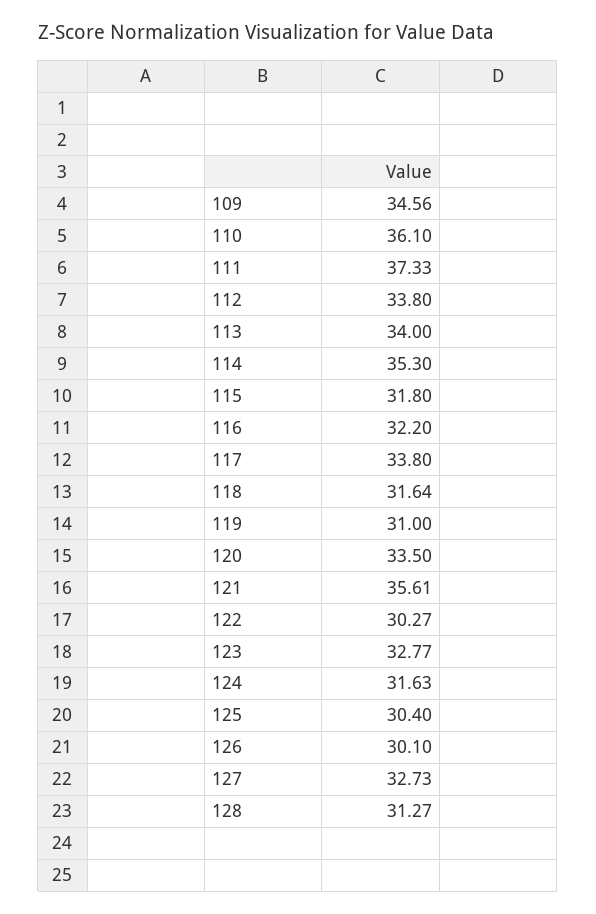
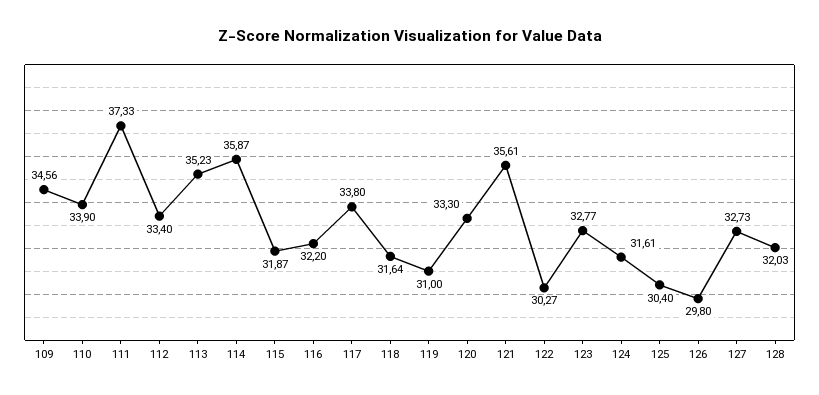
110: 36.1 -> 33.9
112: 33.8 -> 33.4
113: 34 -> 35.23
114: 35.3 -> 35.87
115: 31.8 -> 31.87
120: 33.5 -> 33.3
124: 31.63 -> 31.61
126: 30.1 -> 29.8
128: 31.27 -> 32.03

